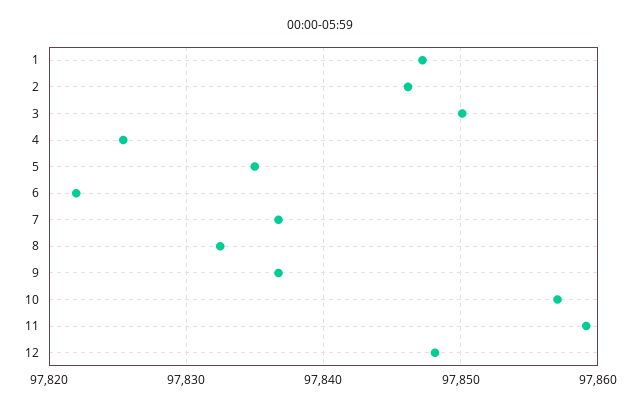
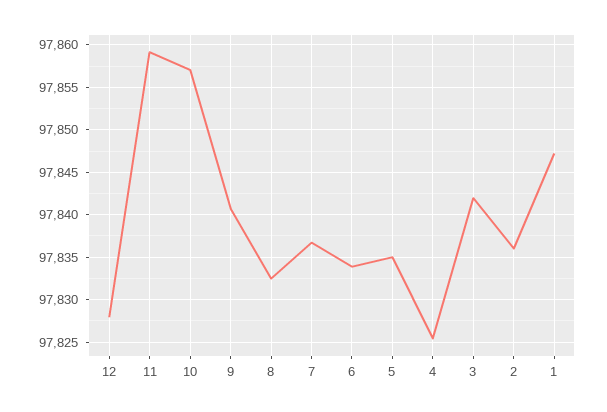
2: 97846 -> 97836
3: 97850 -> 97842
6: 97822 -> 97834
9: 97837 -> 97841
12: 97848 -> 97828

